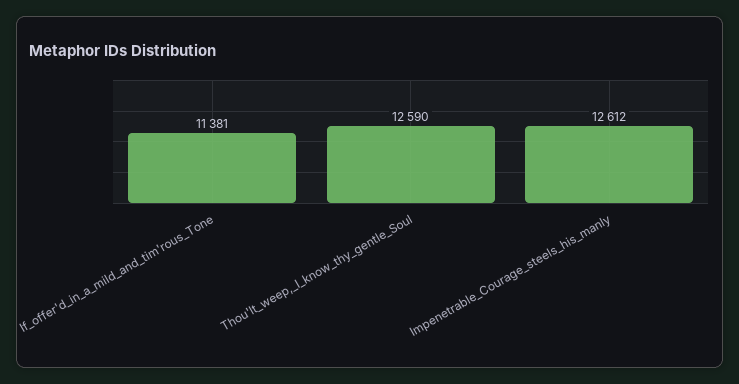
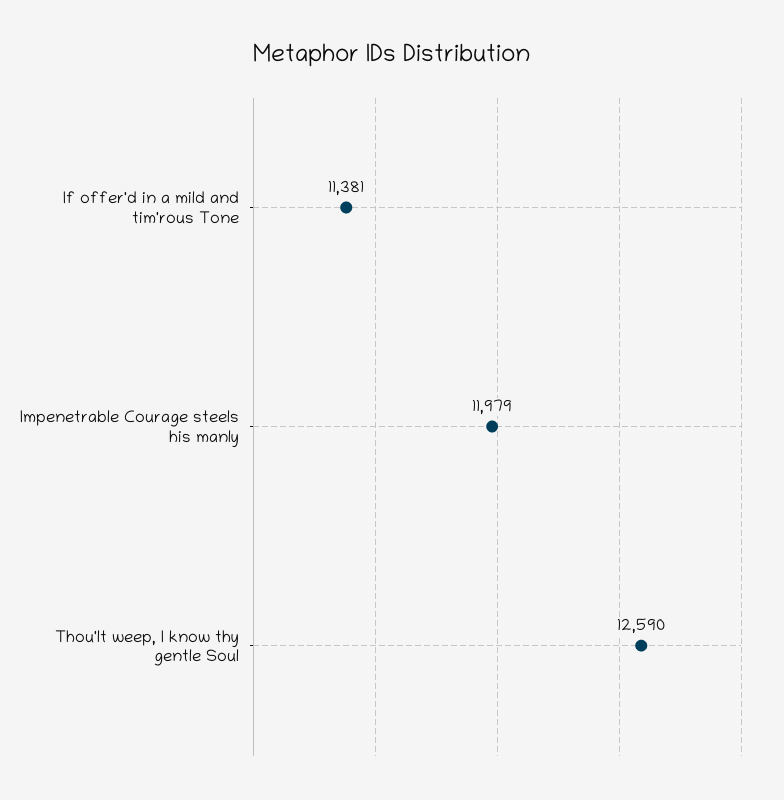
Impenetrable_Courage_steels_his_manly: 12612 -> 11979

